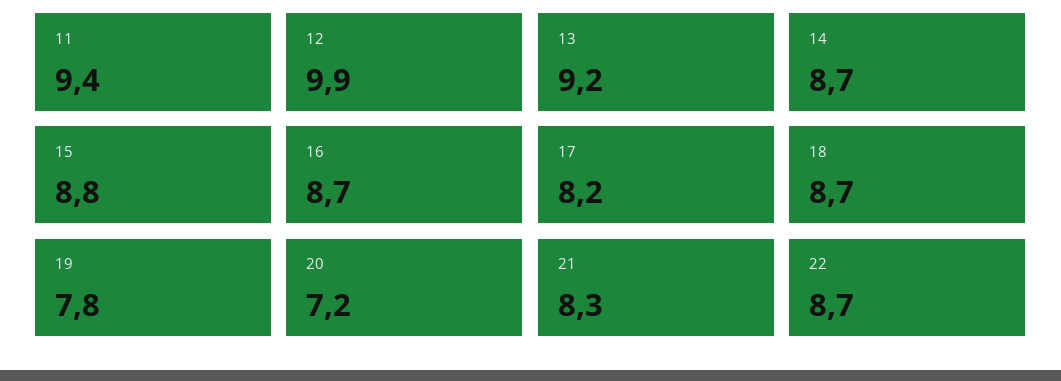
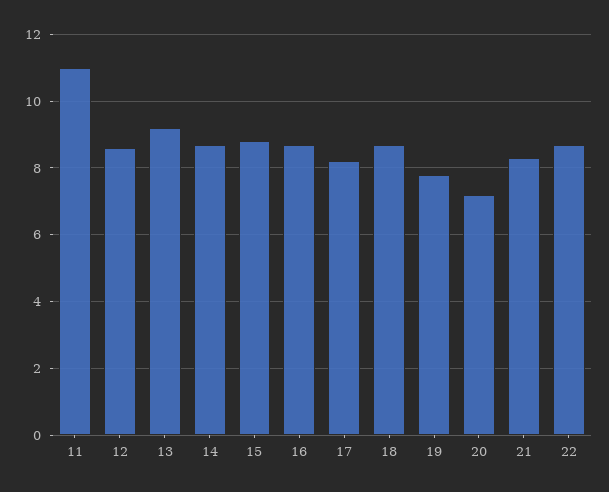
11: 9.4 -> 11
12: 9.9 -> 8.5

